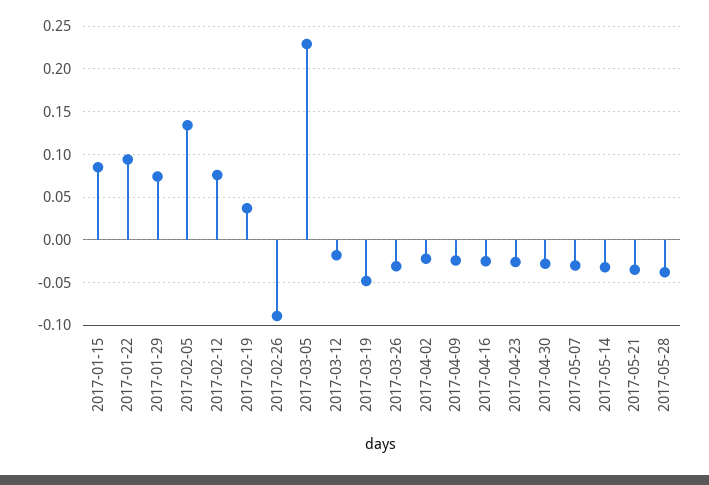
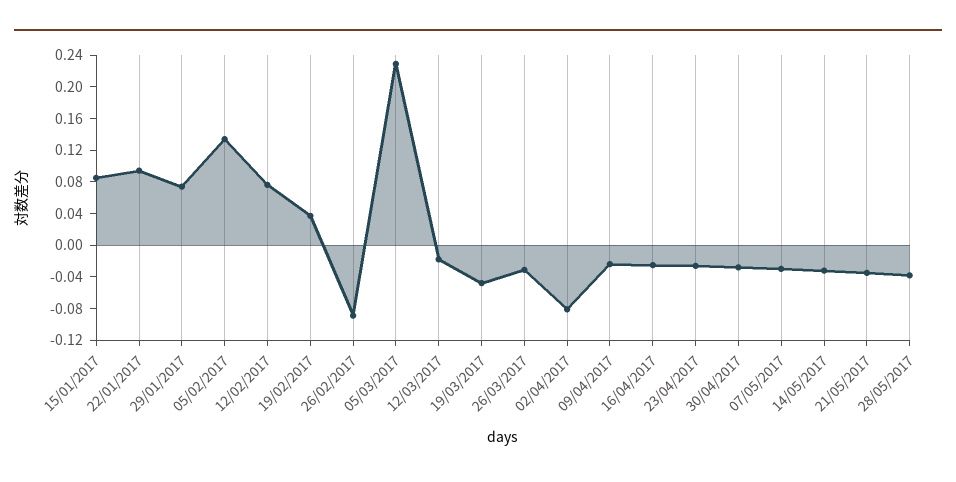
2017-04-02: -0.02 -> -0.08

